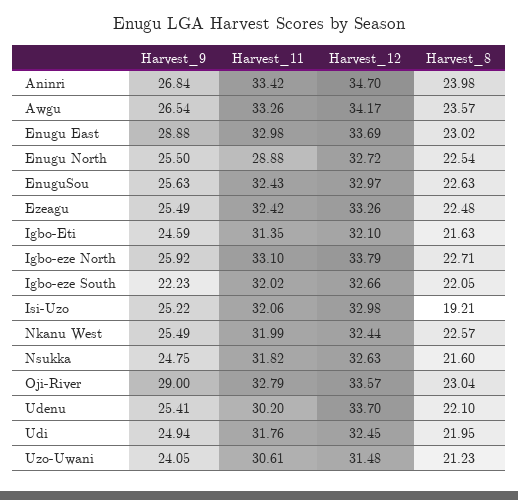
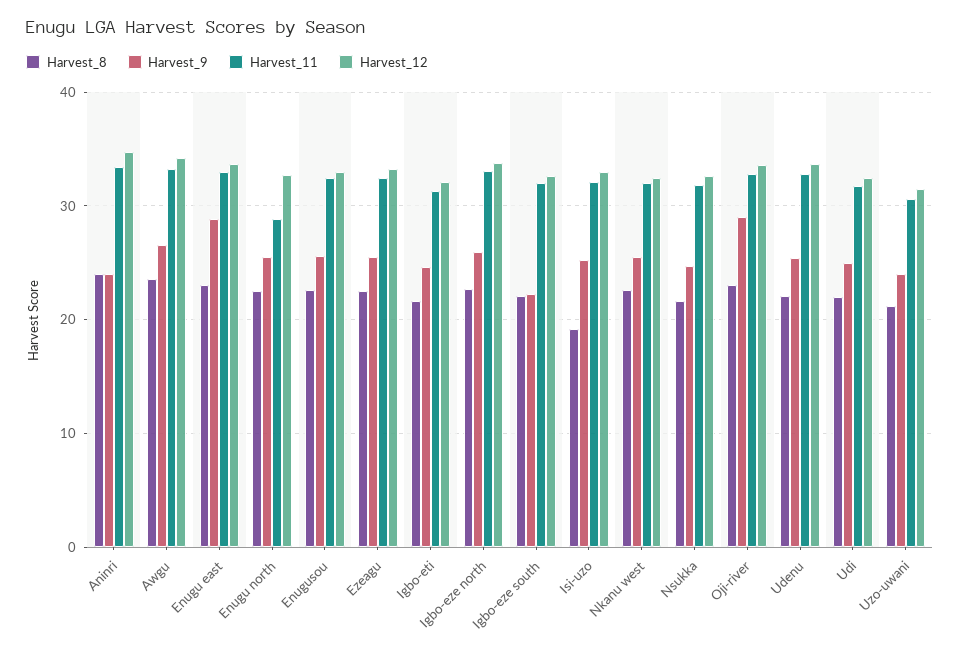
Harvest_9, Aninri: 26.84 -> 24
Harvest_11, Udenu: 30.2 -> 33

